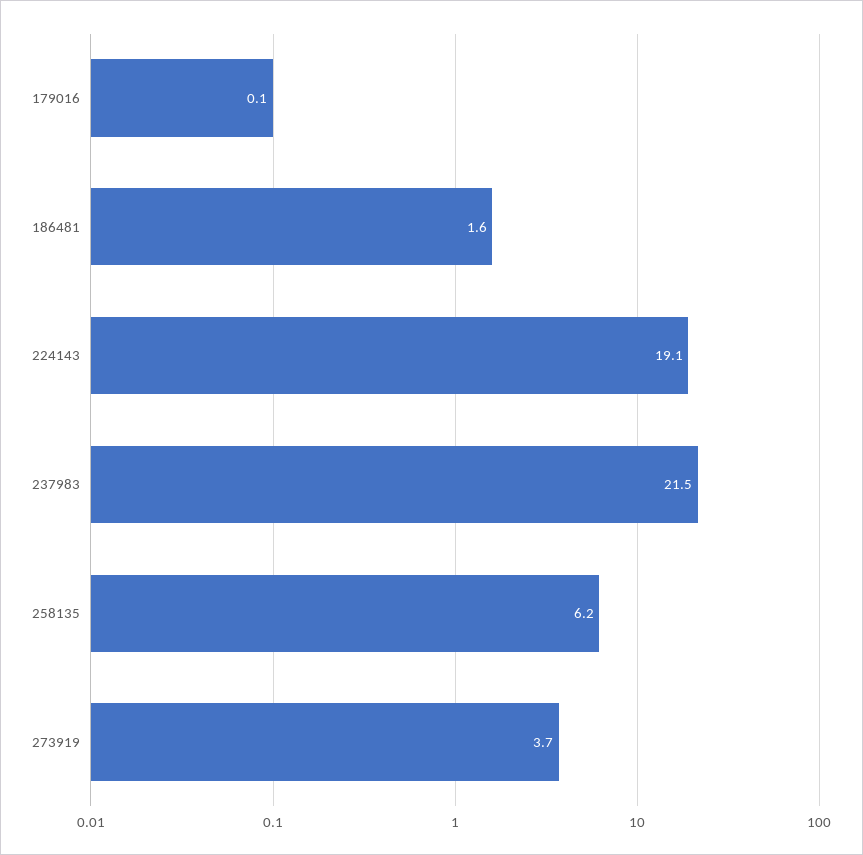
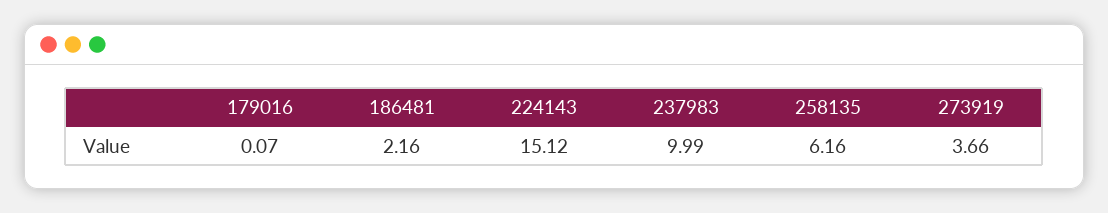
186481: 1.6 -> 2.16
224143: 19.1 -> 15.12
237983: 21.5 -> 9.99

